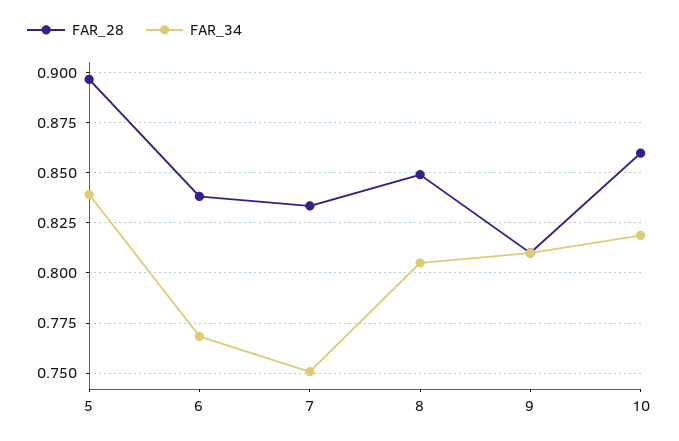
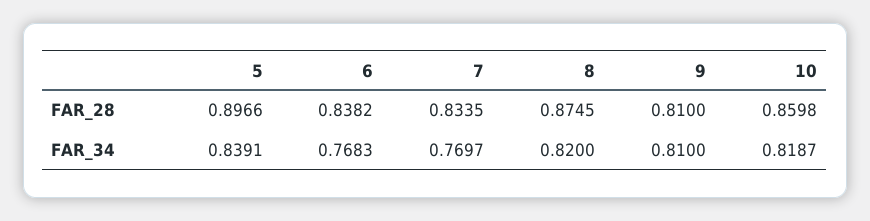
FAR_34, 7: 0.75 -> 0.7697
FAR_28, 8: 0.85 -> 0.8745
FAR_34, 8: 0.805 -> 0.82

